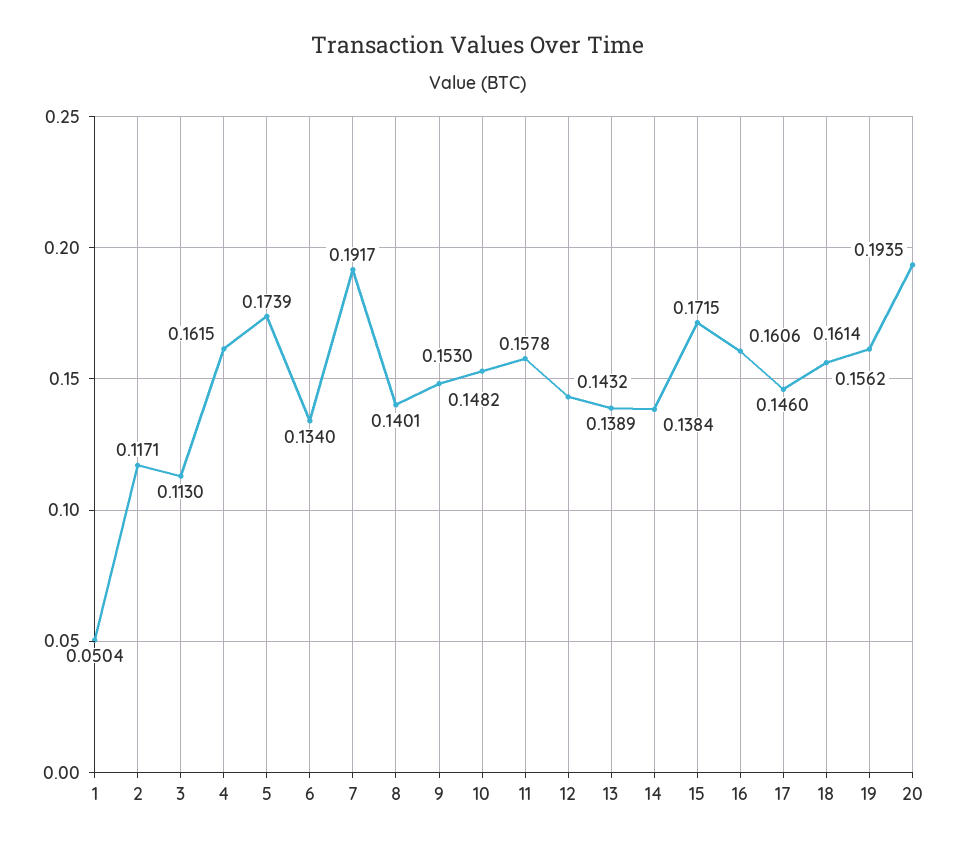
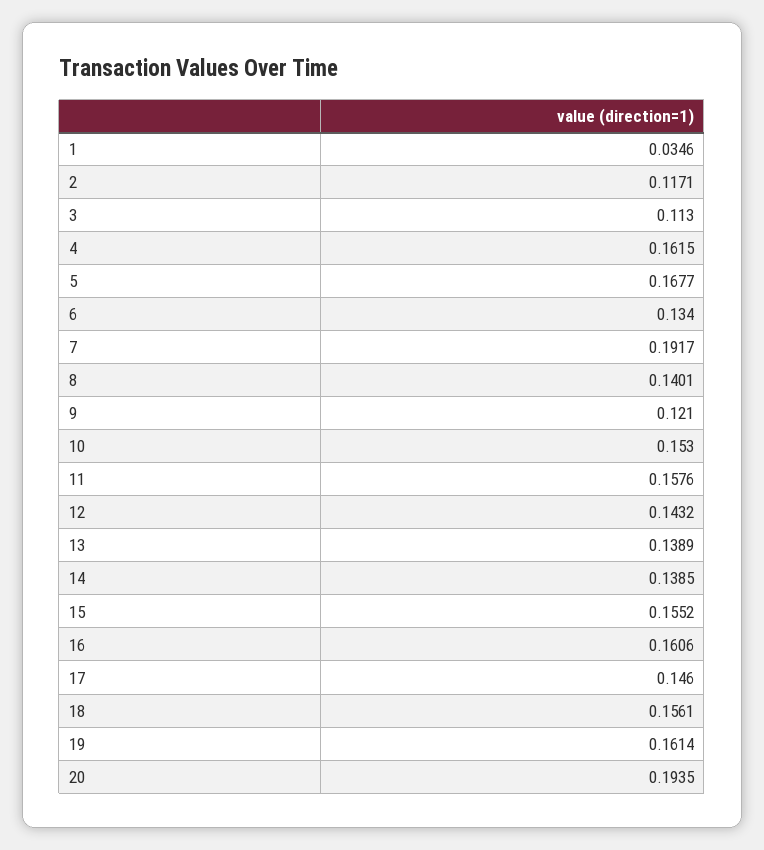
1: 0.0504 -> 0.0346
5: 0.1739 -> 0.1677
9: 0.1482 -> 0.121
11: 0.1578 -> 0.1576
14: 0.1384 -> 0.1385
15: 0.1715 -> 0.1552
18: 0.1562 -> 0.1561

